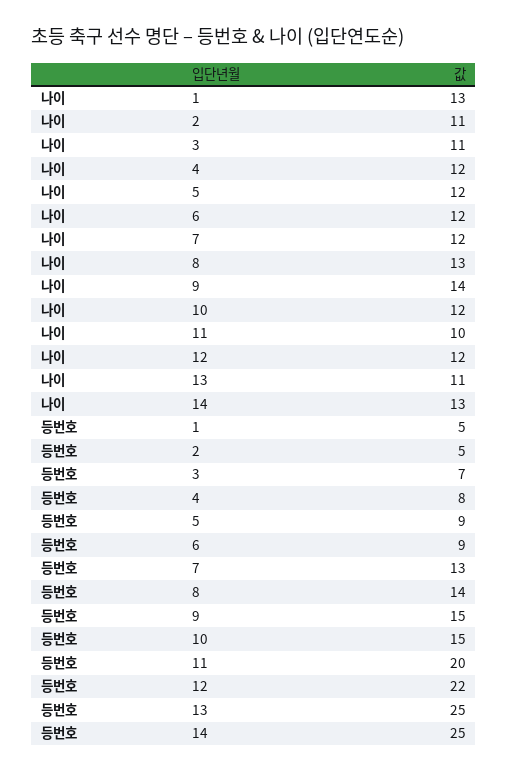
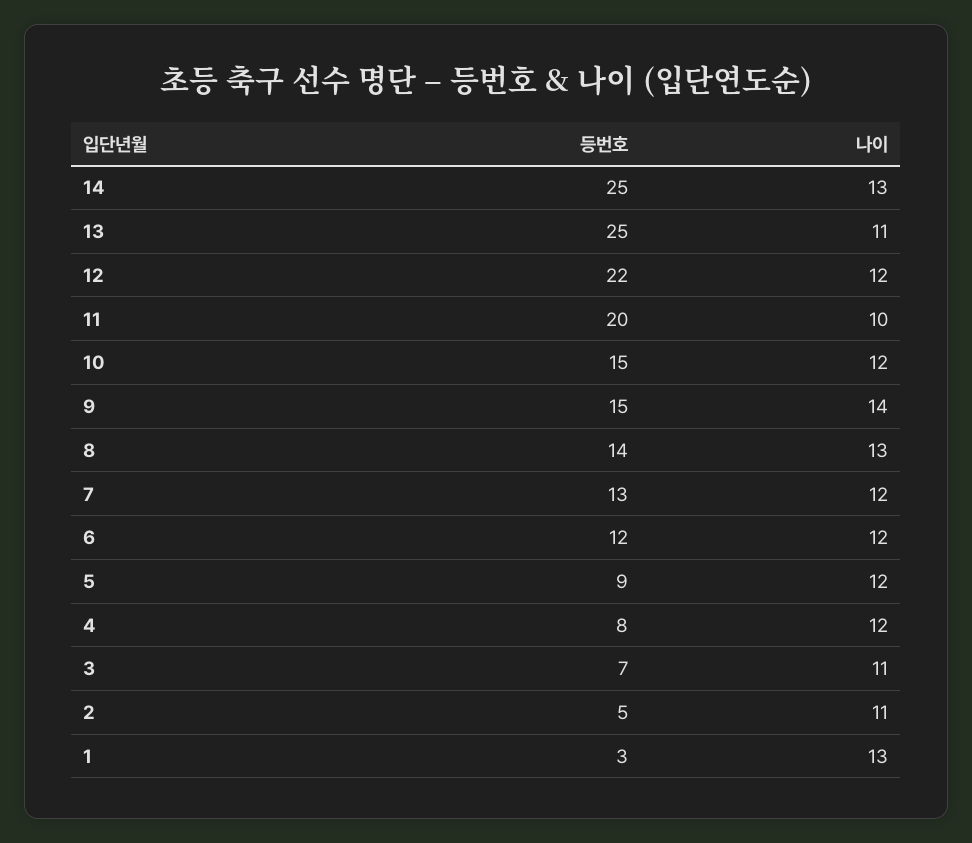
등번호, 1: 5 -> 3
등번호, 6: 9 -> 12

